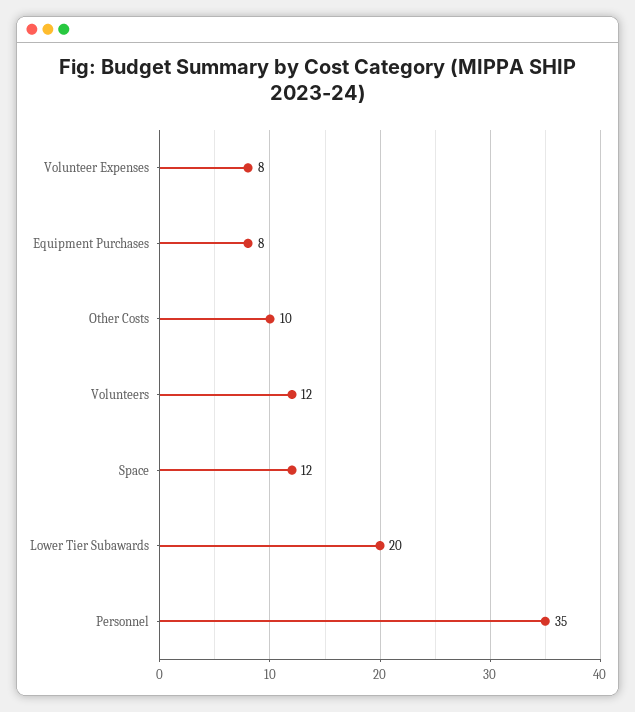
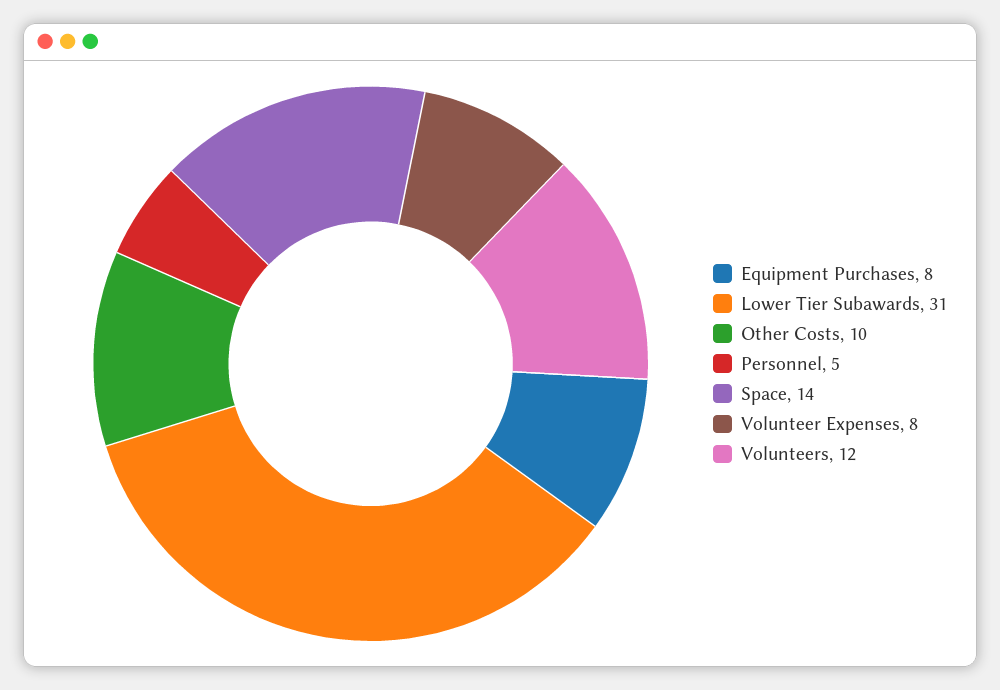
Space: 12 -> 14
Lower Tier Subawards: 20 -> 31
Personnel: 35 -> 5

